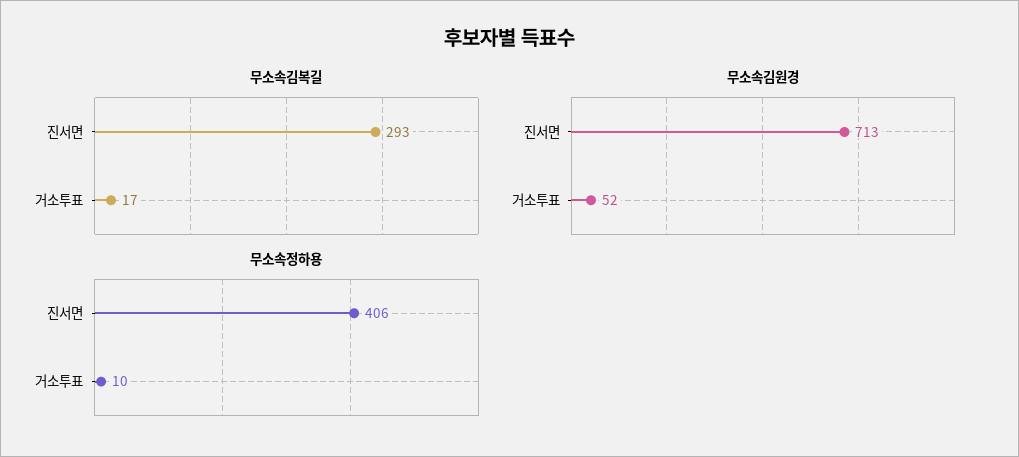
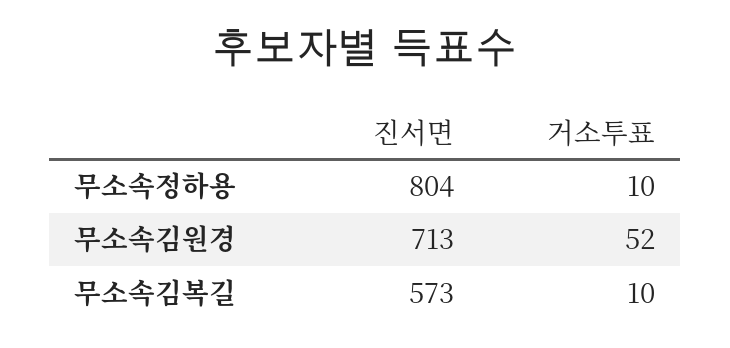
무소속김복길, 진서면: 293 -> 573
무소속김복길, 거소투표: 17 -> 10
무소속정하용, 진서면: 406 -> 804

